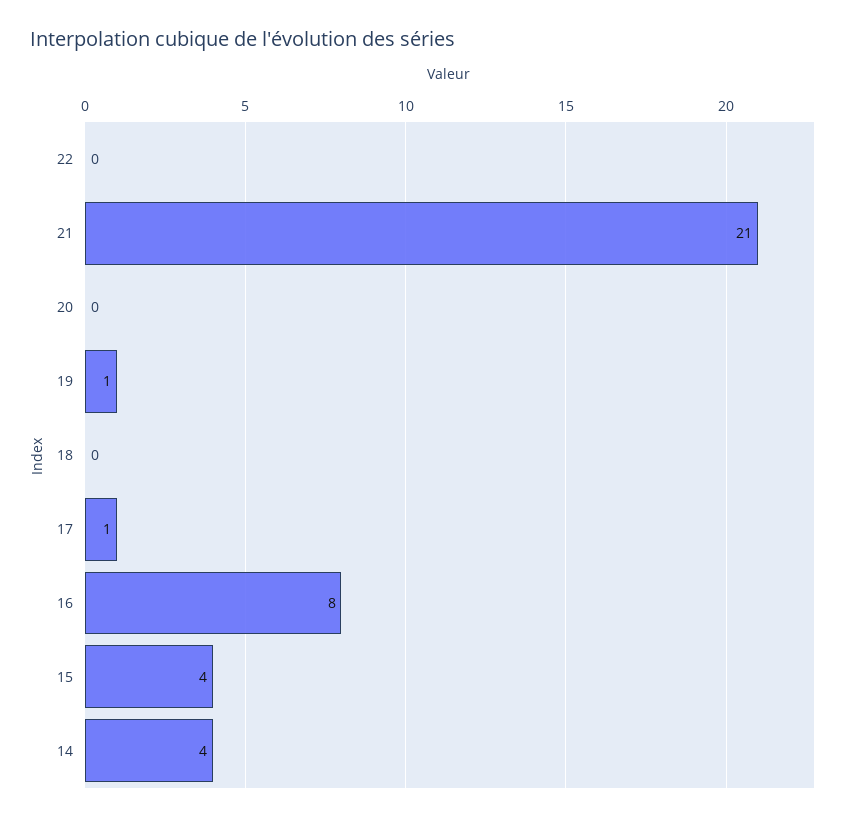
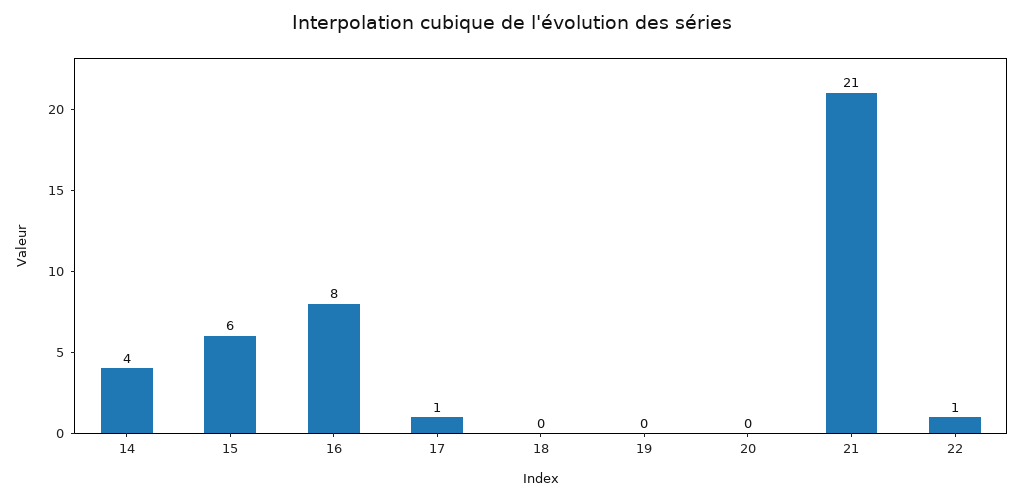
22: 0 -> 1
19: 1 -> 0
15: 4 -> 6

